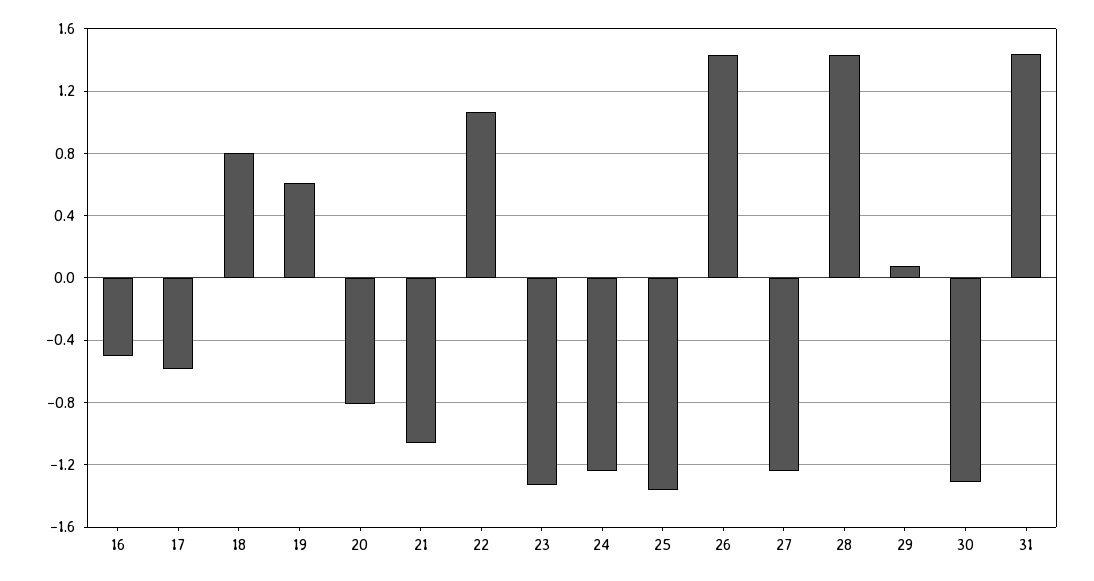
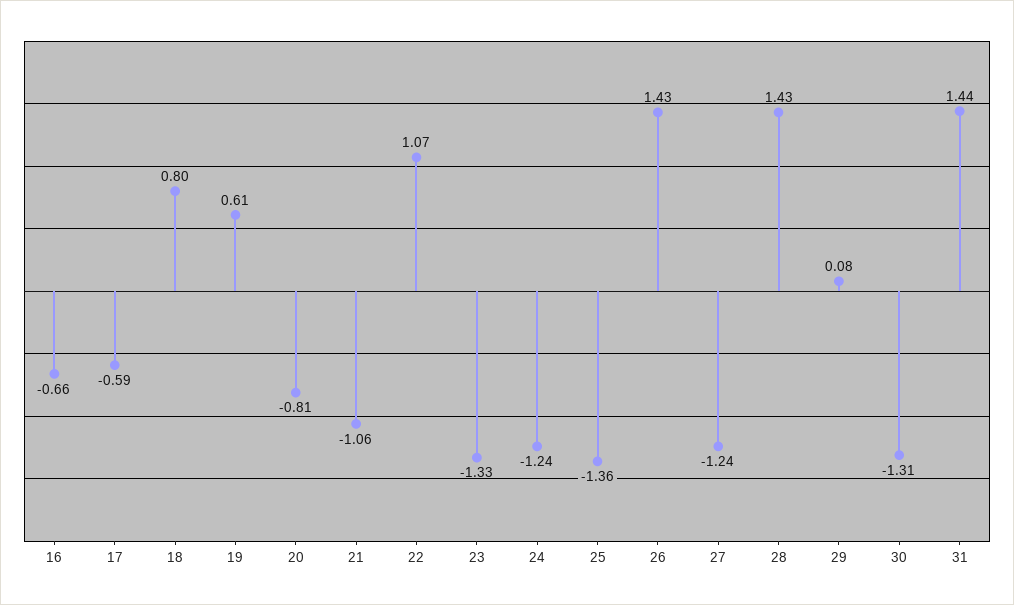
16: -0.5 -> -0.66

